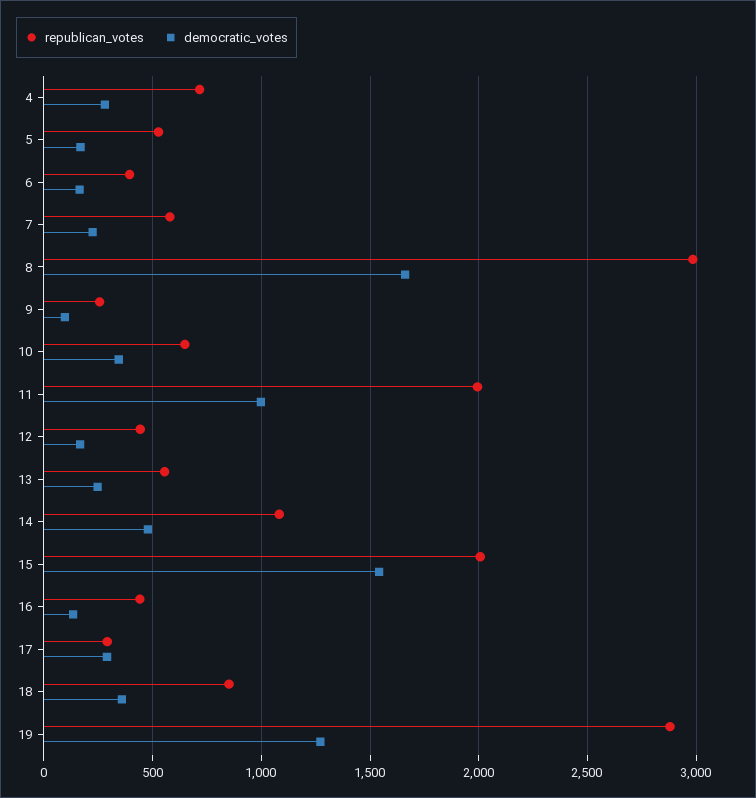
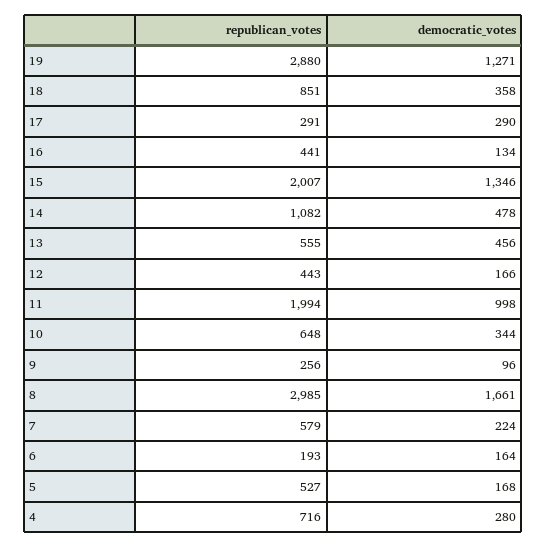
republican_votes, 6: 400 -> 193
democratic_votes, 13: 250 -> 456
democratic_votes, 15: 1550 -> 1346

